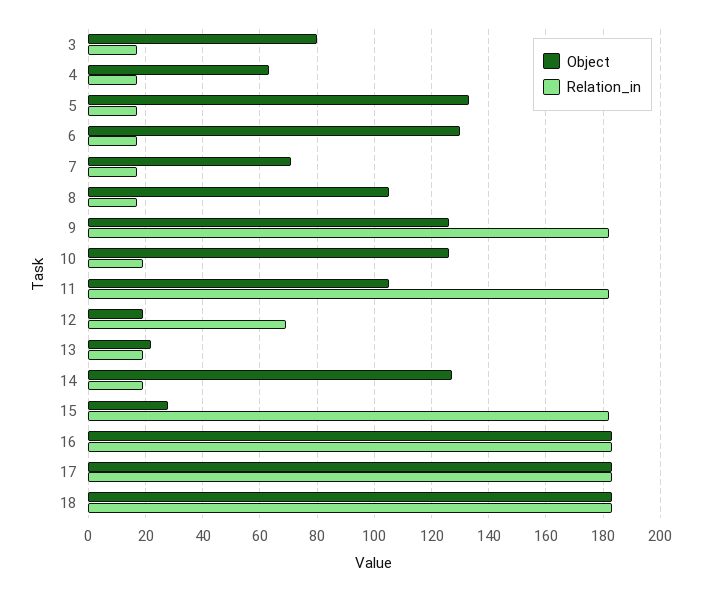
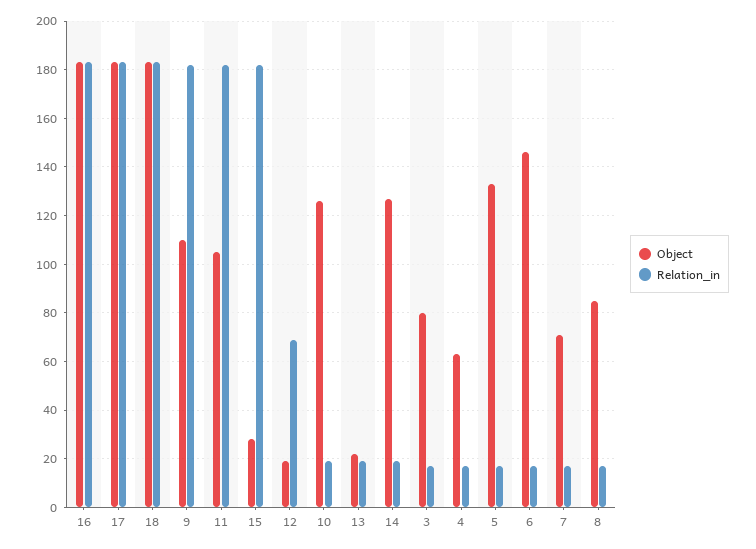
Object, 6: 130 -> 145
Object, 8: 105 -> 85
Object, 9: 125 -> 110

